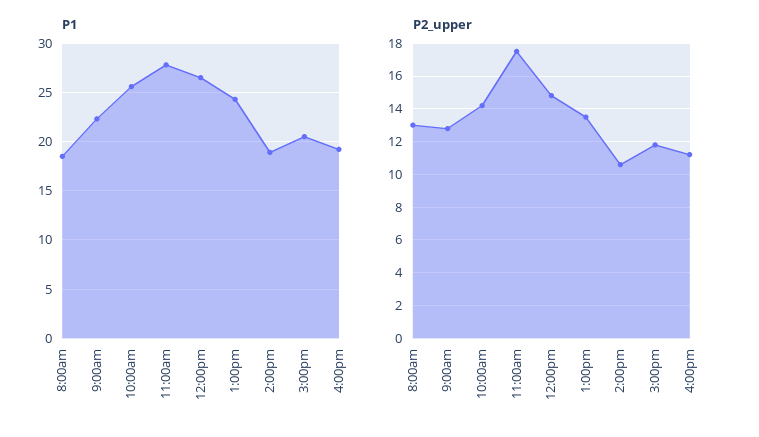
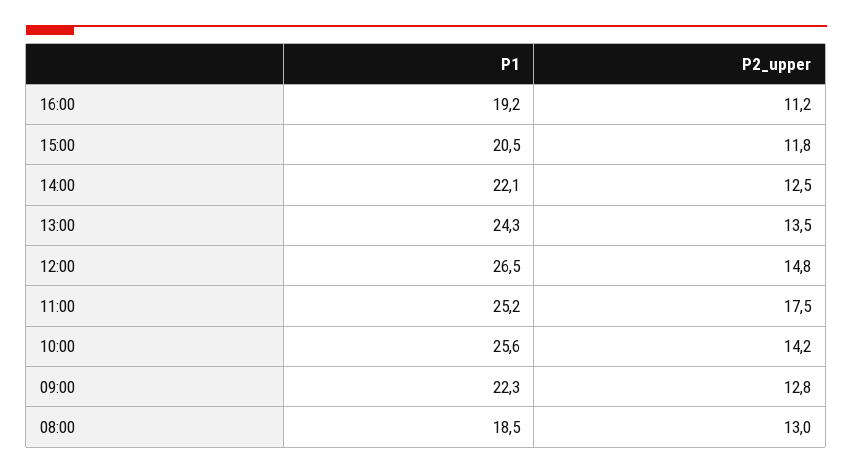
P1, 11:00am: 28 -> 25.2
P1, 2:00pm: 19 -> 22.1
P2_upper, 2:00pm: 10.5 -> 12.5

